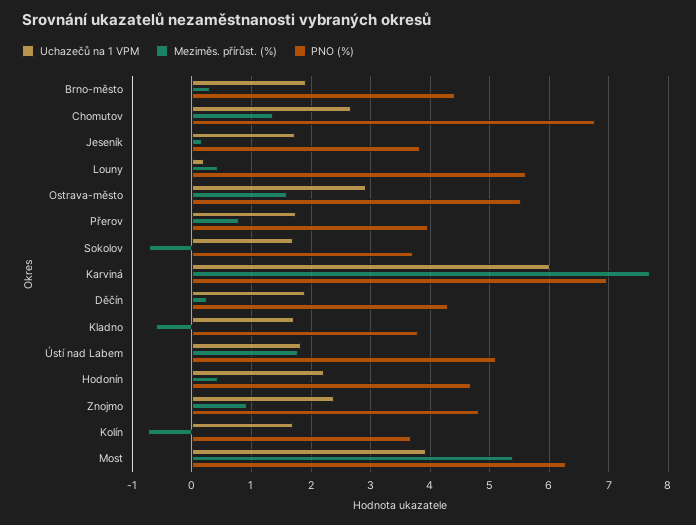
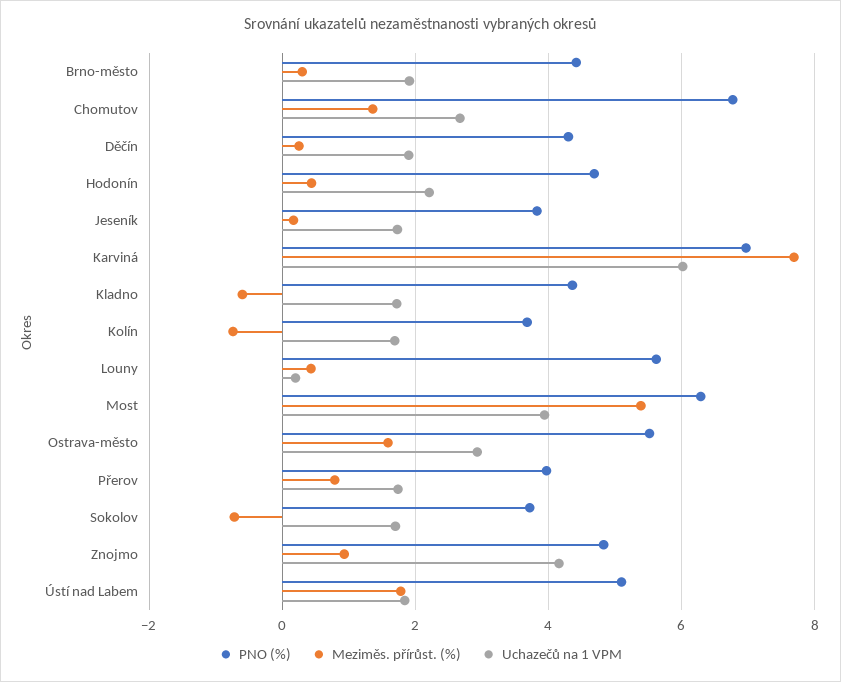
PNO (%), Kladno: 3.8 -> 4.4
Uchazečů na 1 VPM, Znojmo: 2.4 -> 4.2

